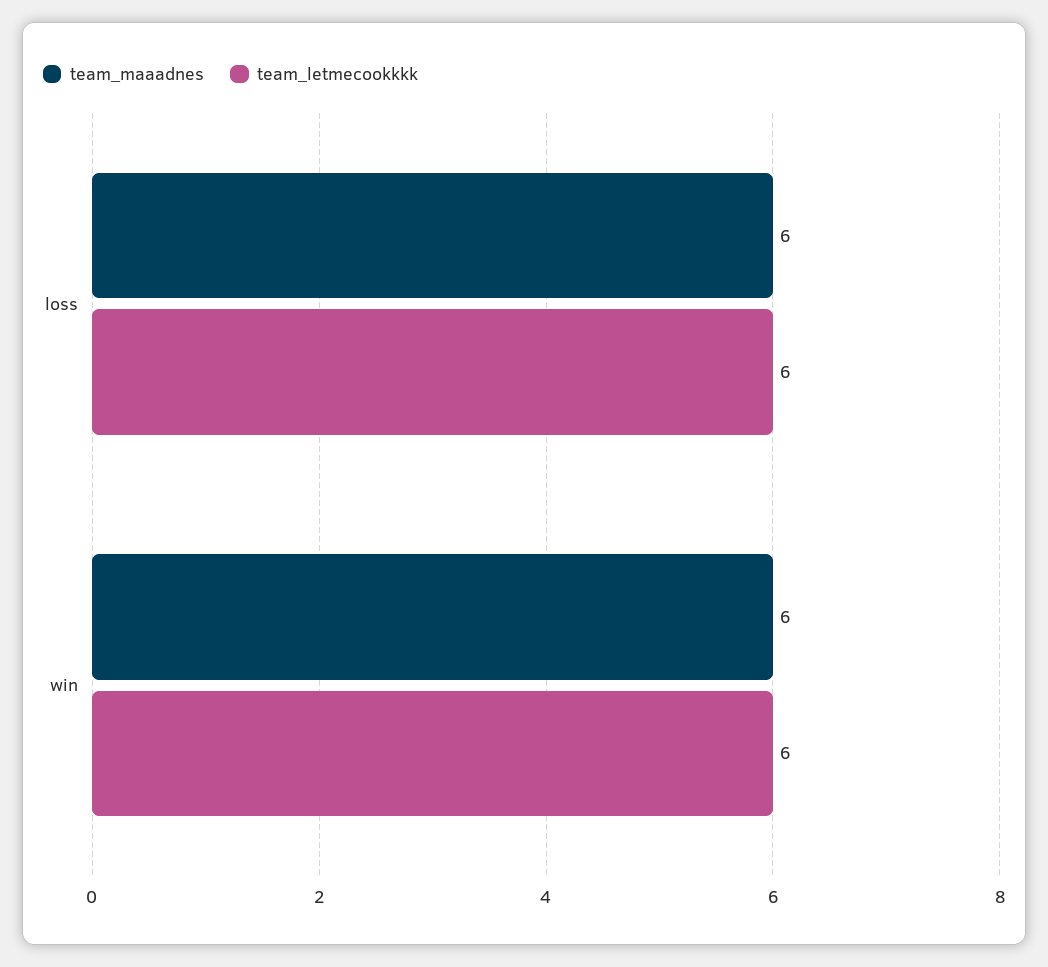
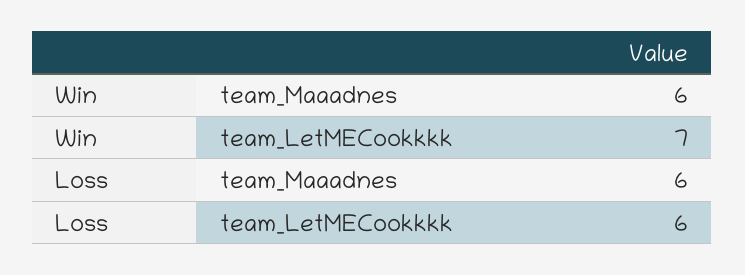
team_letmecookkkk, win: 6 -> 7

